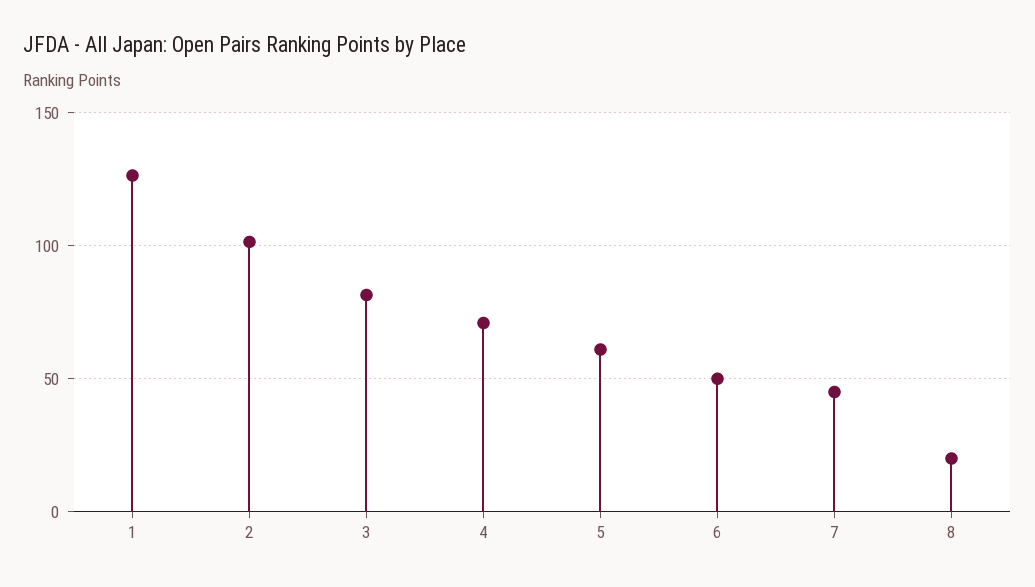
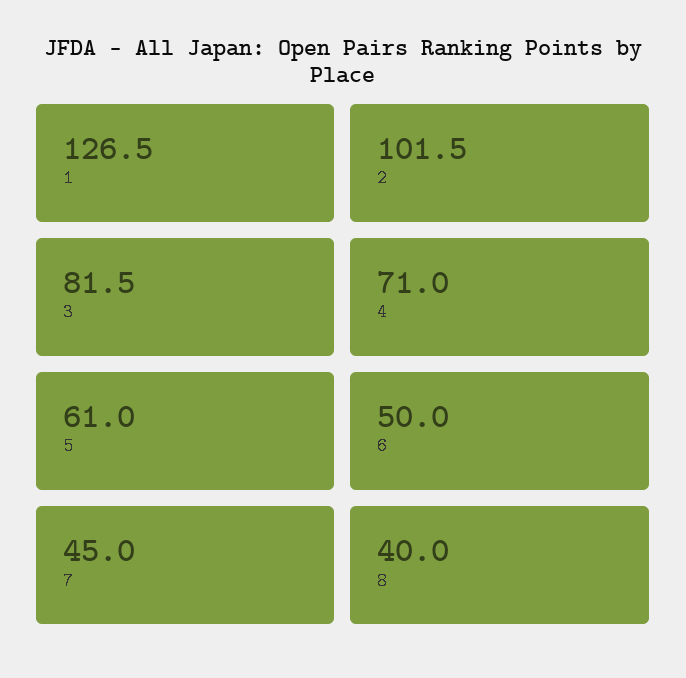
8: 20 -> 40

